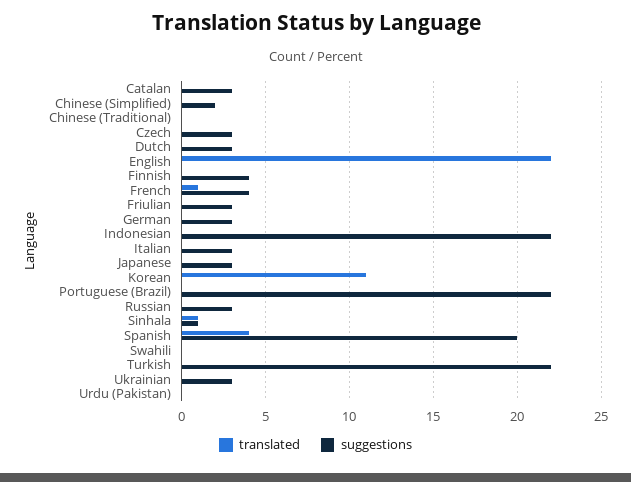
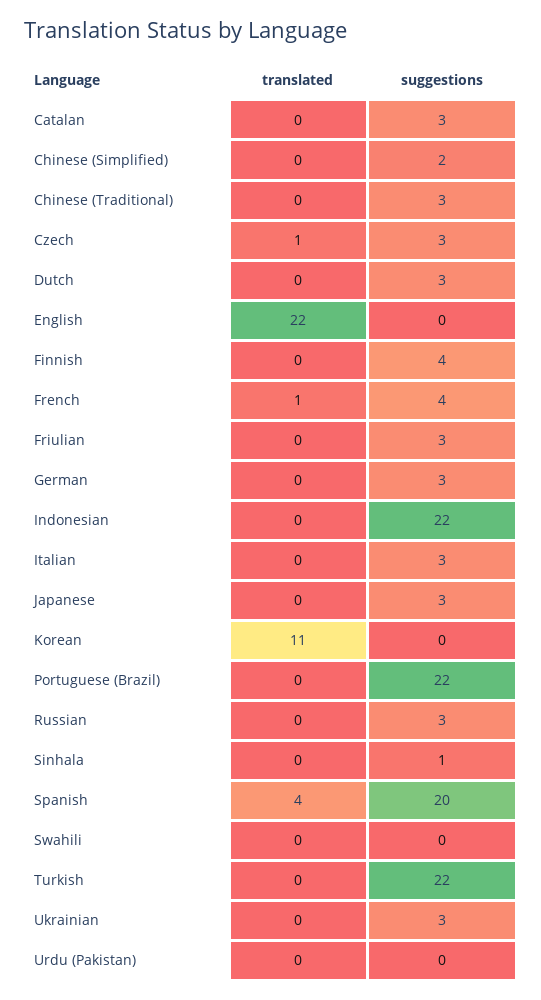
suggestions, Chinese (Traditional): 0 -> 3
translated, Czech: 0 -> 1
translated, Sinhala: 1 -> 0

